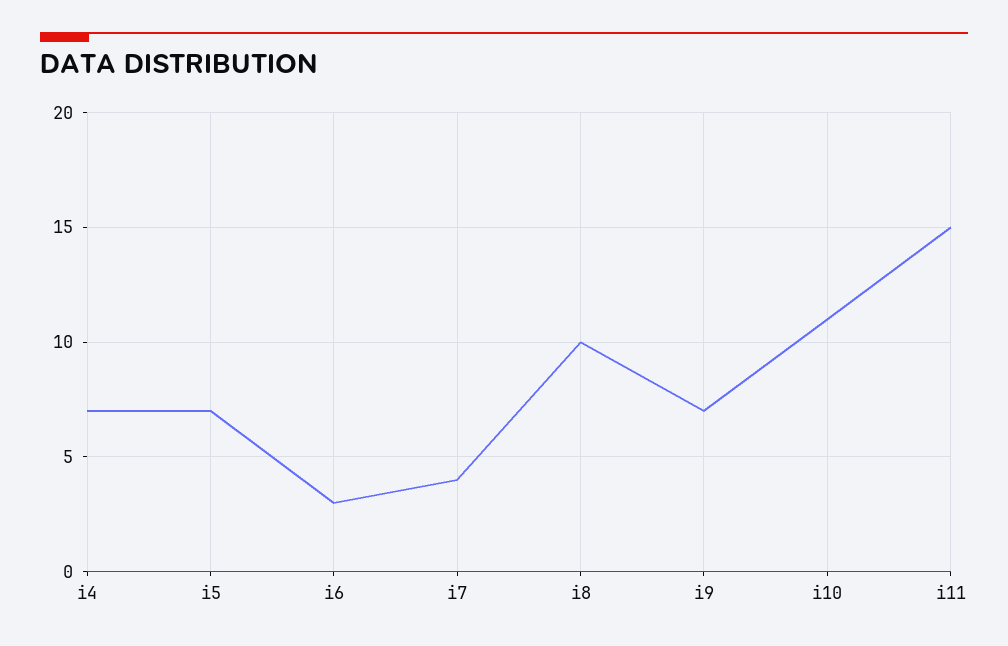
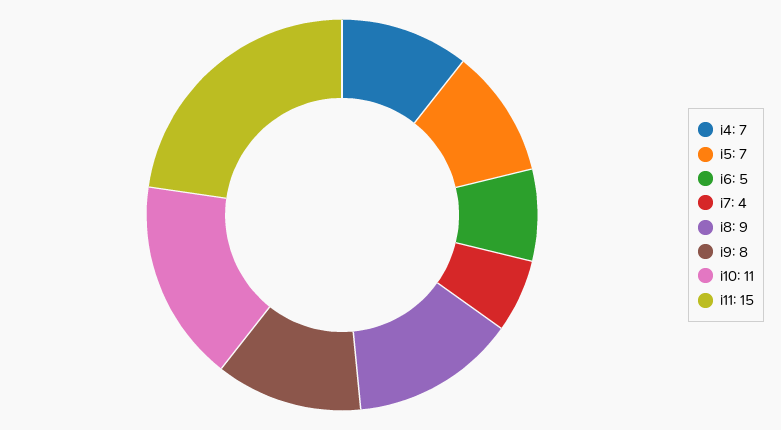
i6: 3 -> 5
i8: 10 -> 9
i9: 7 -> 8

